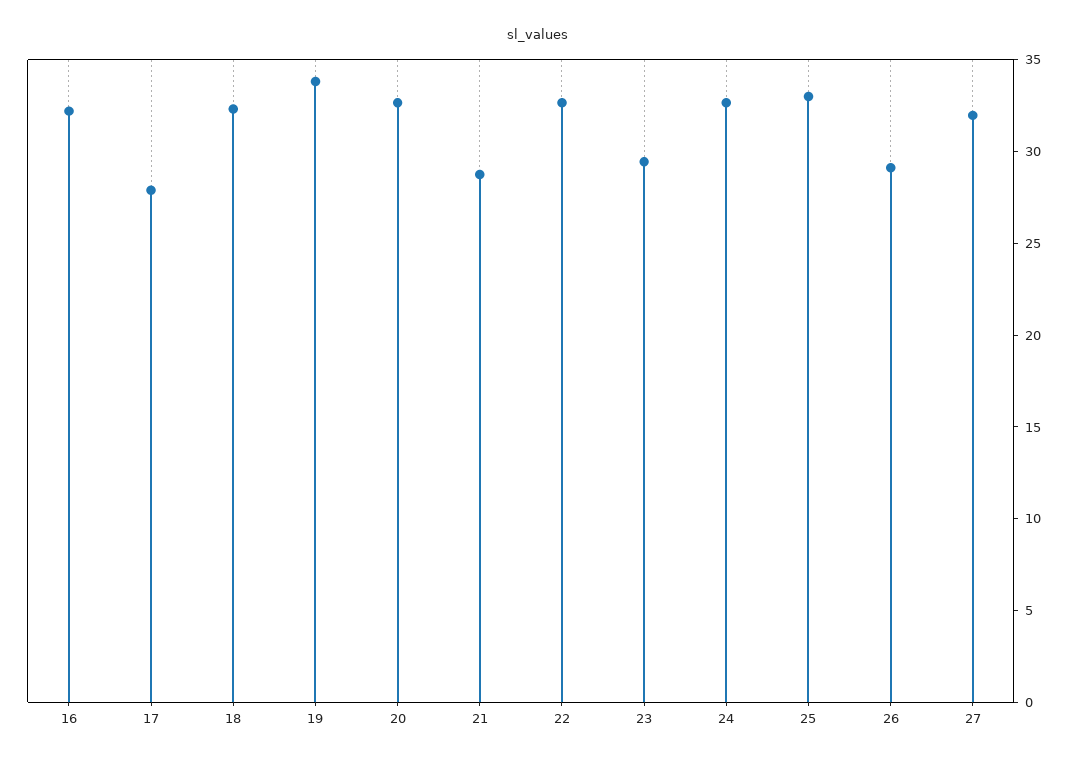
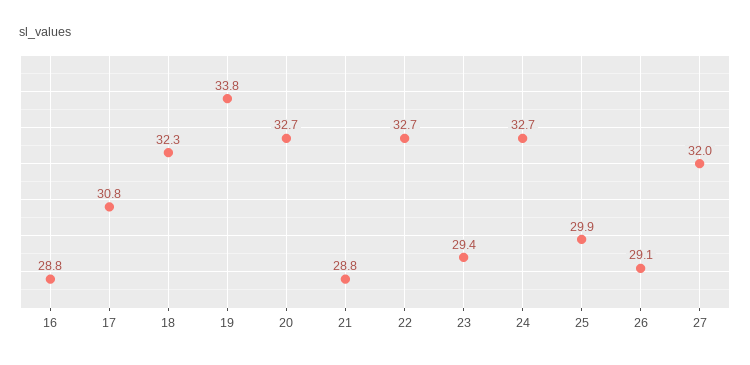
16: 32 -> 28.8
17: 28 -> 30.8
25: 33 -> 29.9

